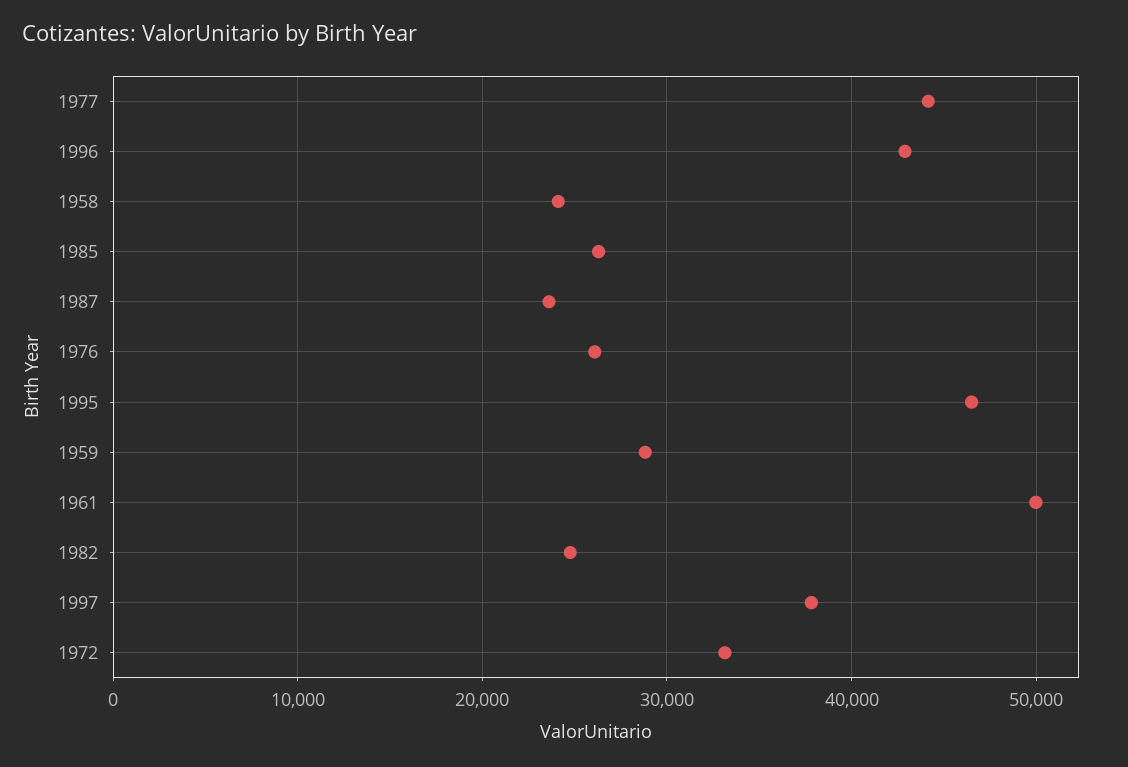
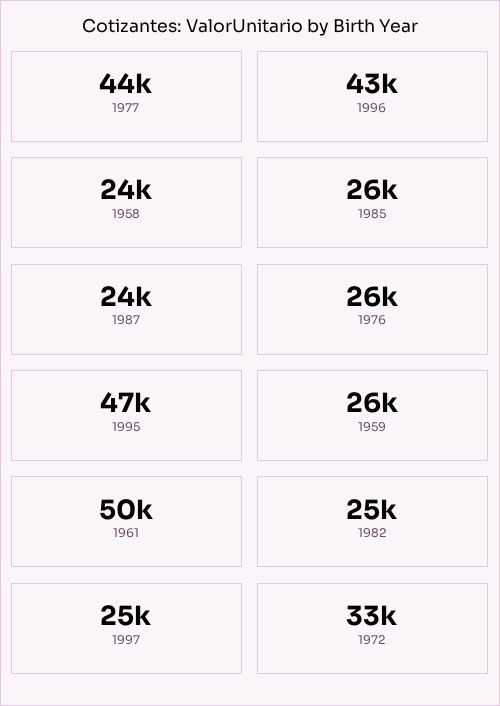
1959: 29000 -> 26000
1997: 38000 -> 25000

